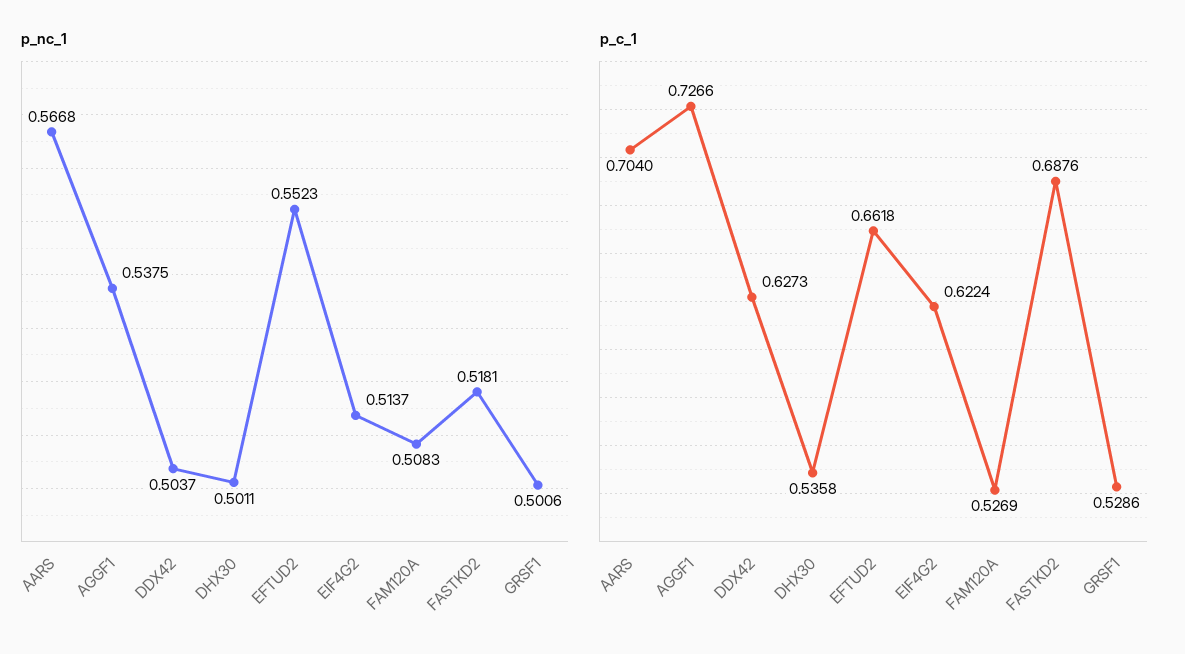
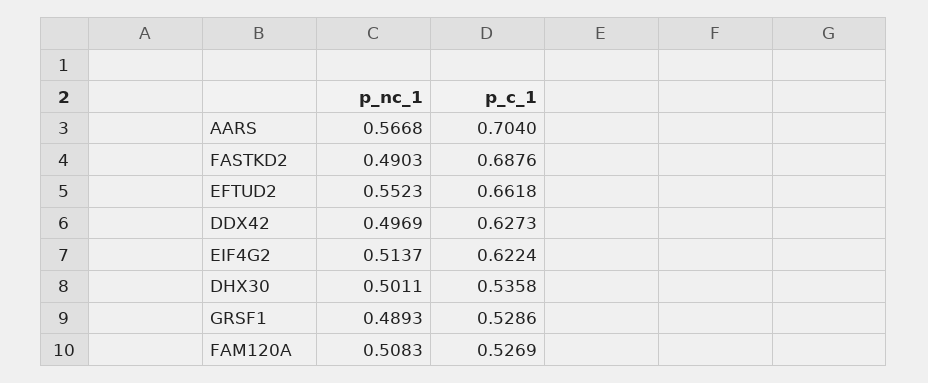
p_nc_1, AGGF1: 0.5375 -> none
p_nc_1, DDX42: 0.5037 -> 0.4969
p_nc_1, FASTKD2: 0.5181 -> 0.4903
p_nc_1, GRSF1: 0.5006 -> 0.4893
p_c_1, AGGF1: 0.7266 -> none

